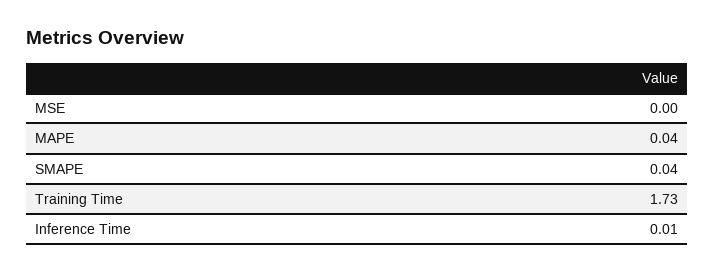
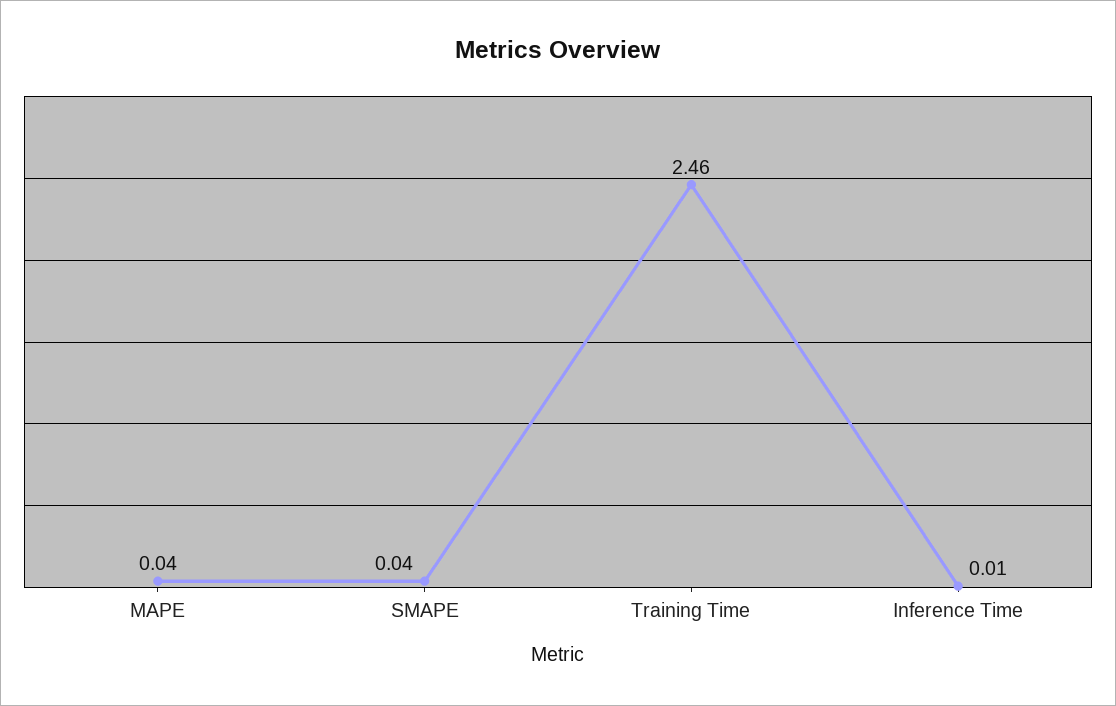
MSE: 0 -> none
Training Time: 1.73 -> 2.46

